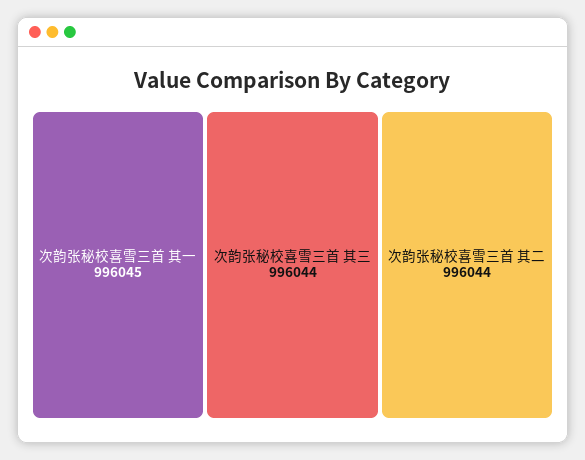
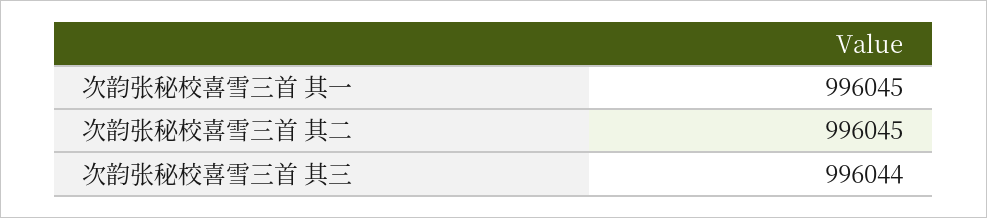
次韵张秘校喜雪三首 其二: 996044 -> 996045

